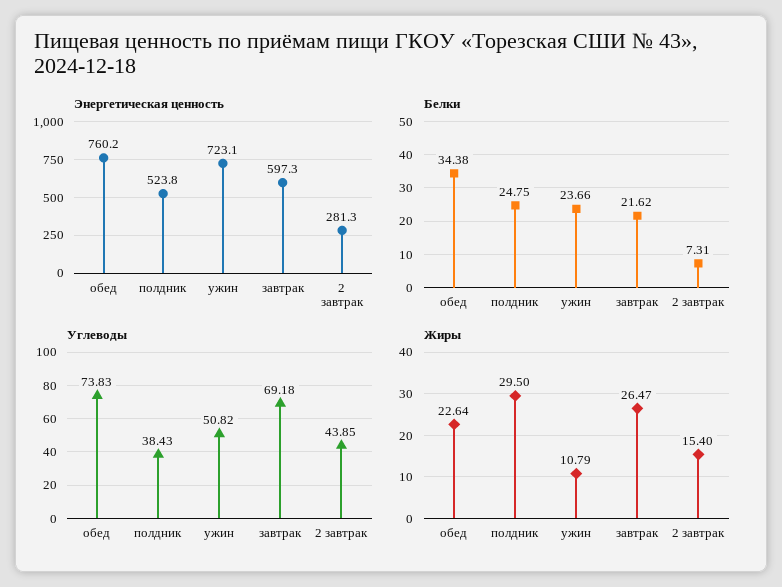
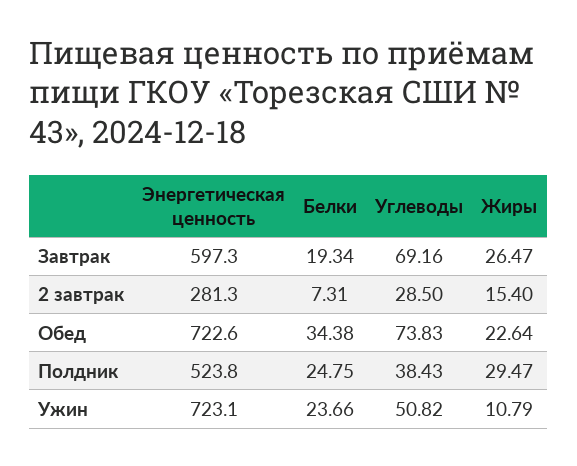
Энергетическая ценность, обед: 760.2 -> 722.6
Белки, завтрак: 21.62 -> 19.34
Углеводы, завтрак: 69.18 -> 69.16
Углеводы, 2 завтрак: 43.85 -> 28.5
Жиры, полдник: 29.5 -> 29.47

